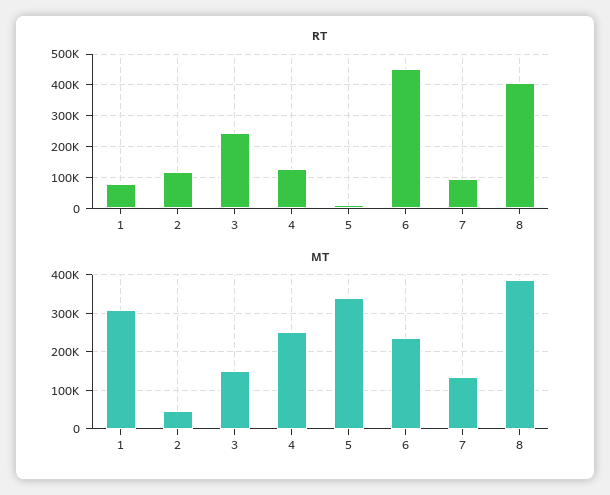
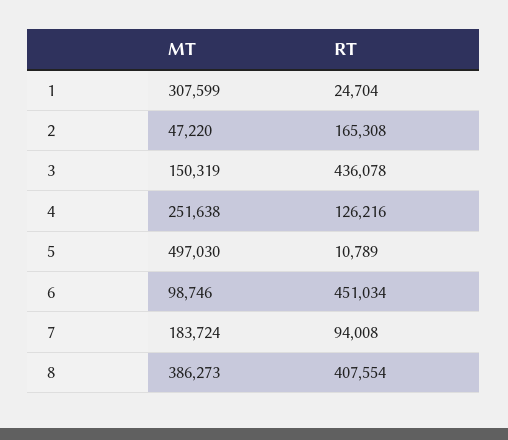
RT, 1: 80000 -> 24704
RT, 2: 120000 -> 165308
RT, 3: 240000 -> 436078
MT, 5: 340000 -> 497030
MT, 6: 240000 -> 98746
MT, 7: 140000 -> 183724

